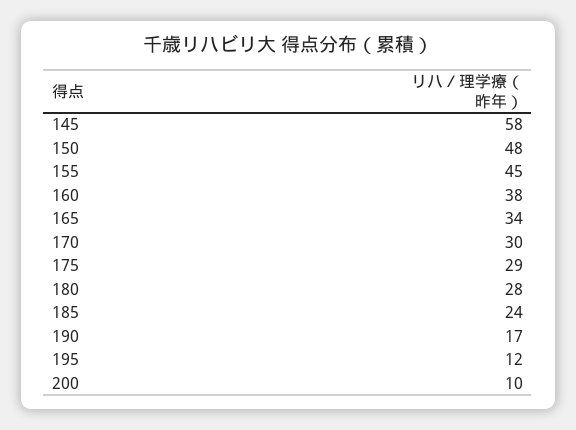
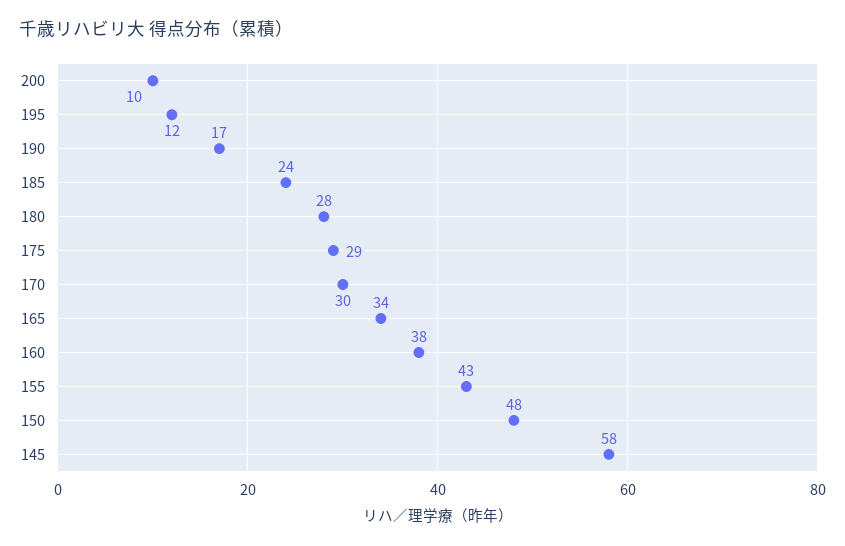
155: 45 -> 43

